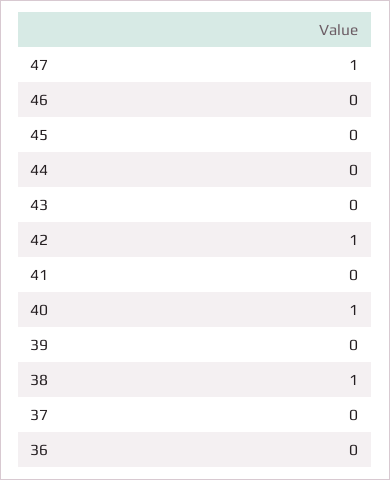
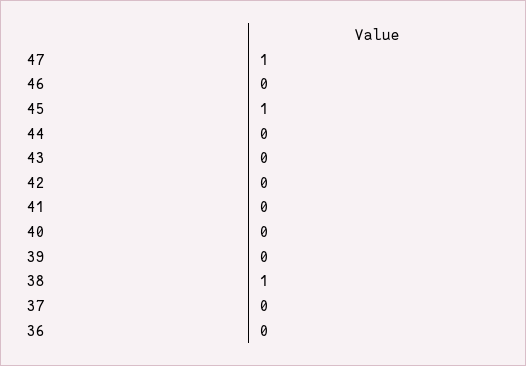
45: 0 -> 1
42: 1 -> 0
40: 1 -> 0

